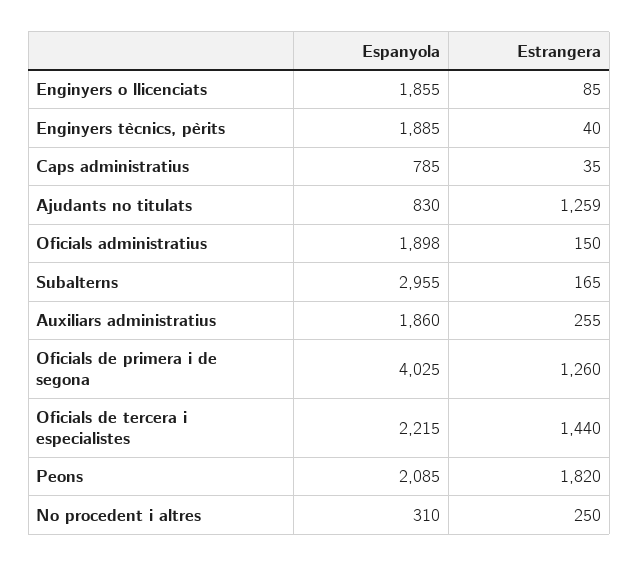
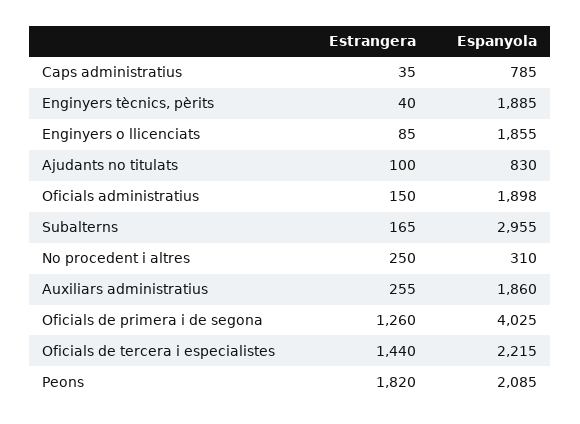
Estrangera, Ajudants no titulats: 1259 -> 100

